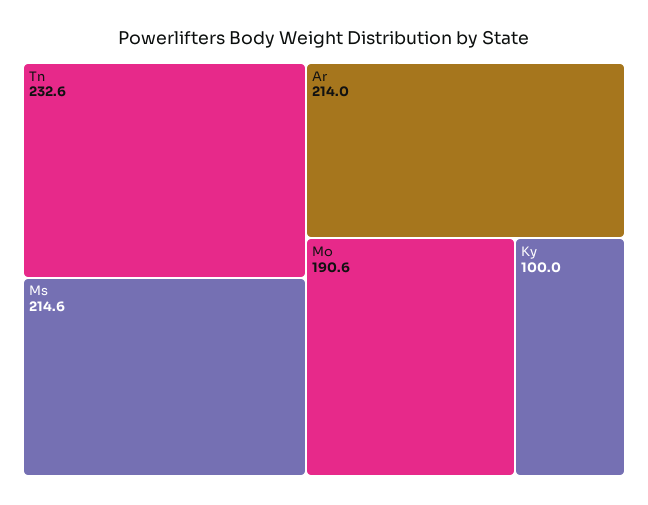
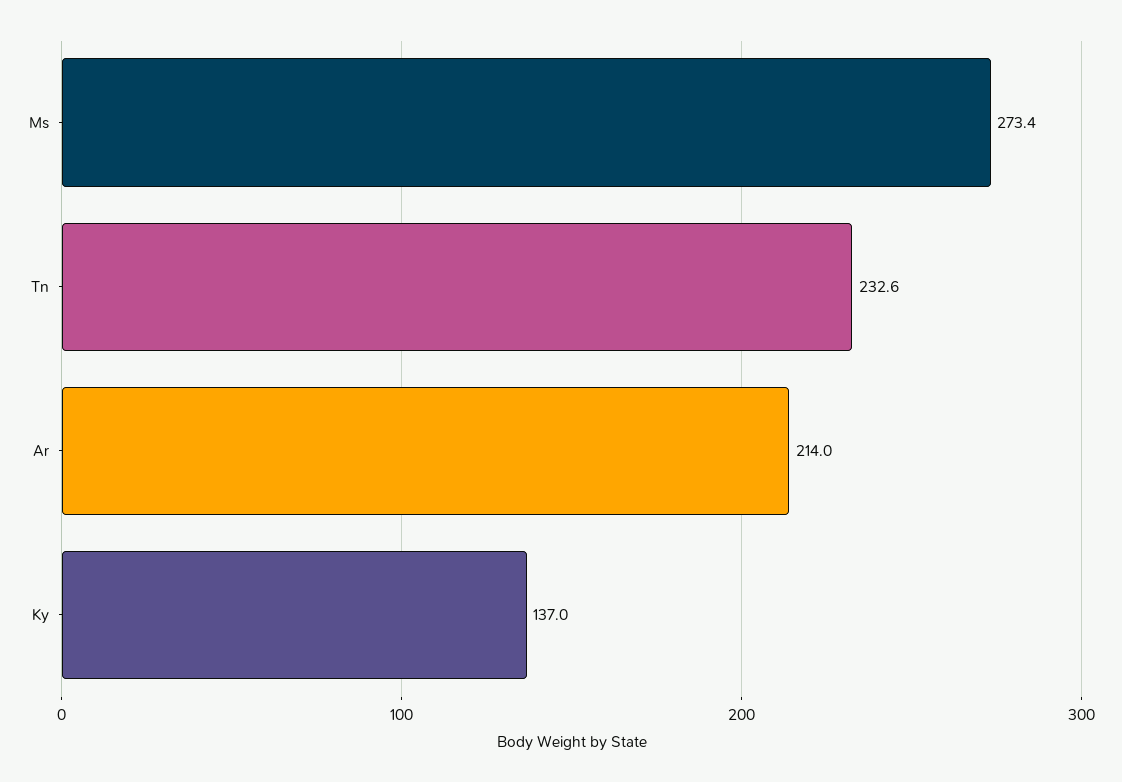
Ms: 214.6 -> 273.4
Mo: 190.6 -> none
Ky: 100 -> 137

